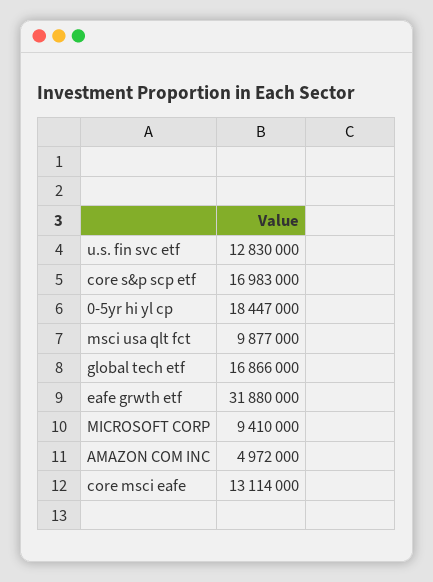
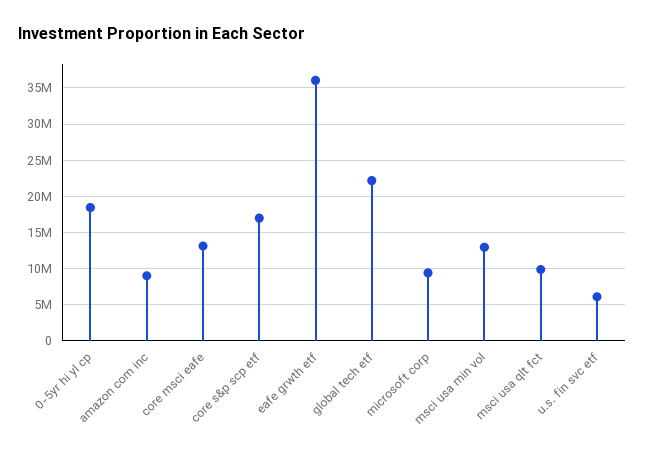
u.s. fin svc etf: 12830000 -> 6000000
global tech etf: 16866000 -> 22000000
eafe grwth etf: 31880000 -> 36000000
AMAZON COM INC: 4972000 -> 9000000
msci usa min vol: none -> 13000000

